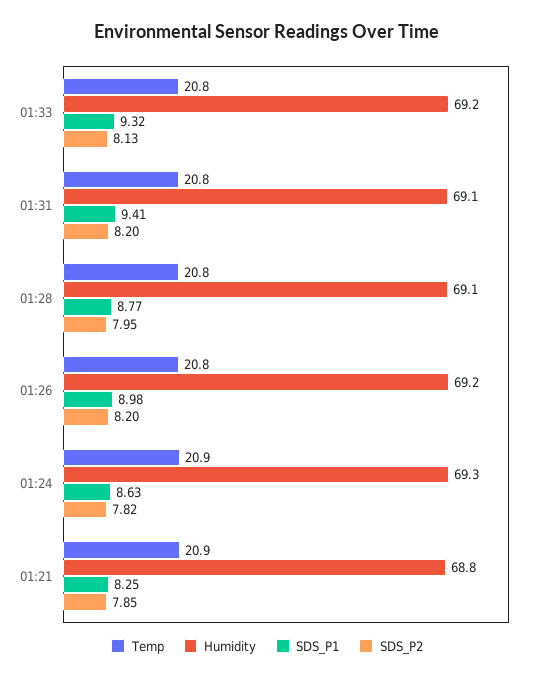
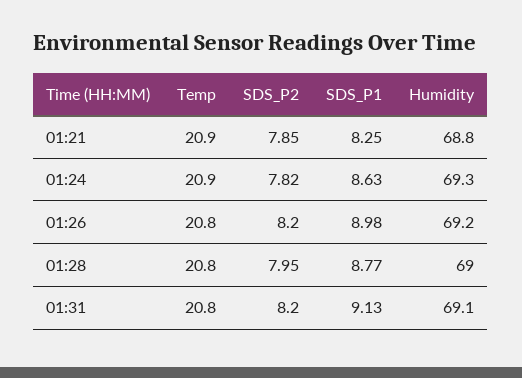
Temp, 01:33: 20.8 -> none
Humidity, 01:33: 69.2 -> none
SDS_P1, 01:33: 9.32 -> none
SDS_P2, 01:33: 8.13 -> none
SDS_P1, 01:31: 9.41 -> 9.13
Humidity, 01:28: 69.1 -> 69

